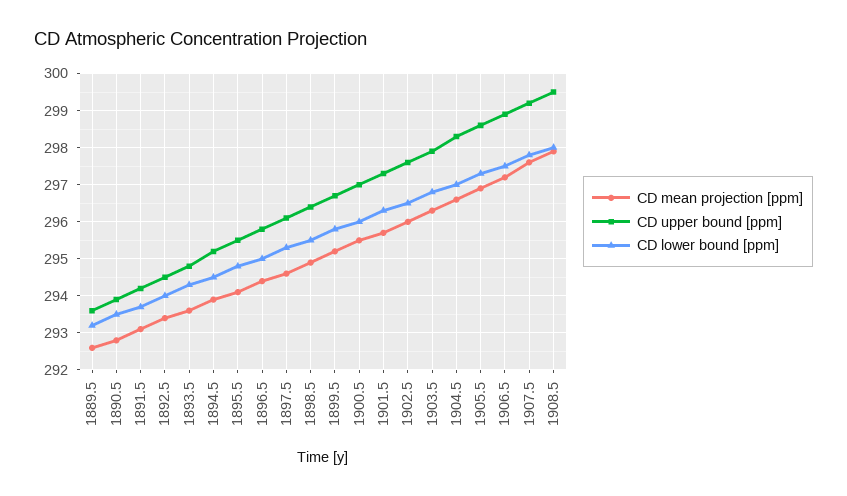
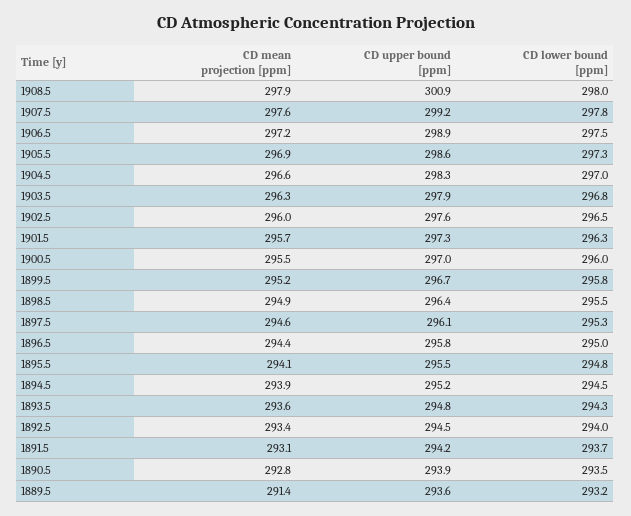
CD mean projection [ppm], 1889.5: 292.5 -> 291.4
CD upper bound [ppm], 1908.5: 299.5 -> 300.9

